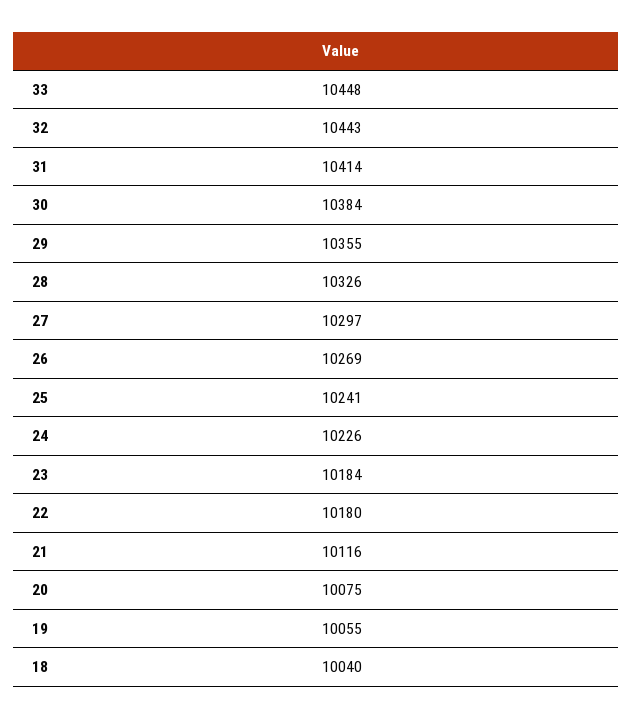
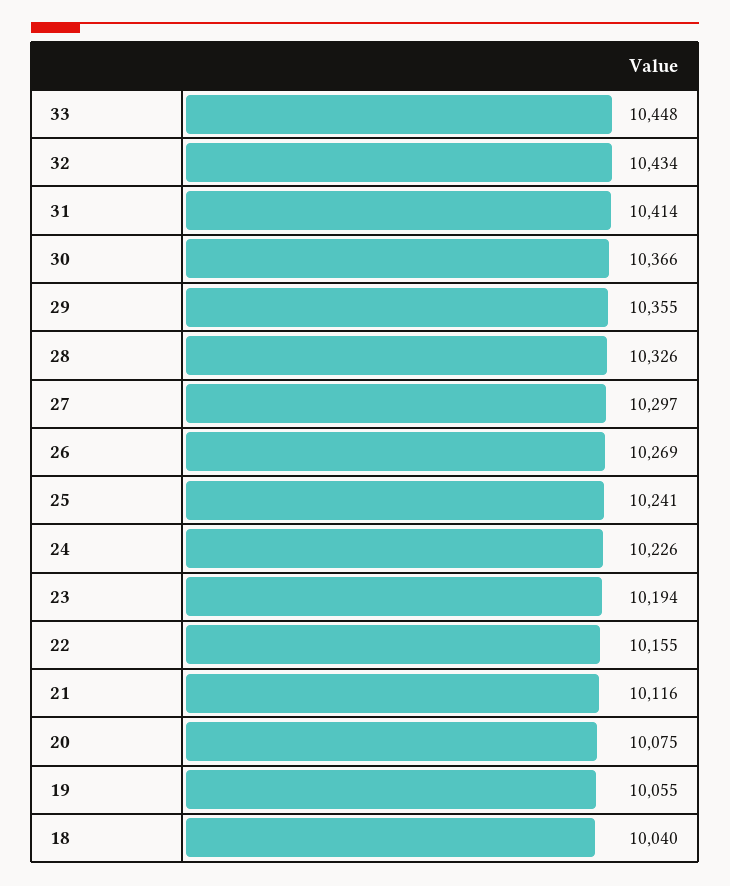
32: 10443 -> 10434
30: 10384 -> 10366
23: 10184 -> 10194
22: 10180 -> 10155

